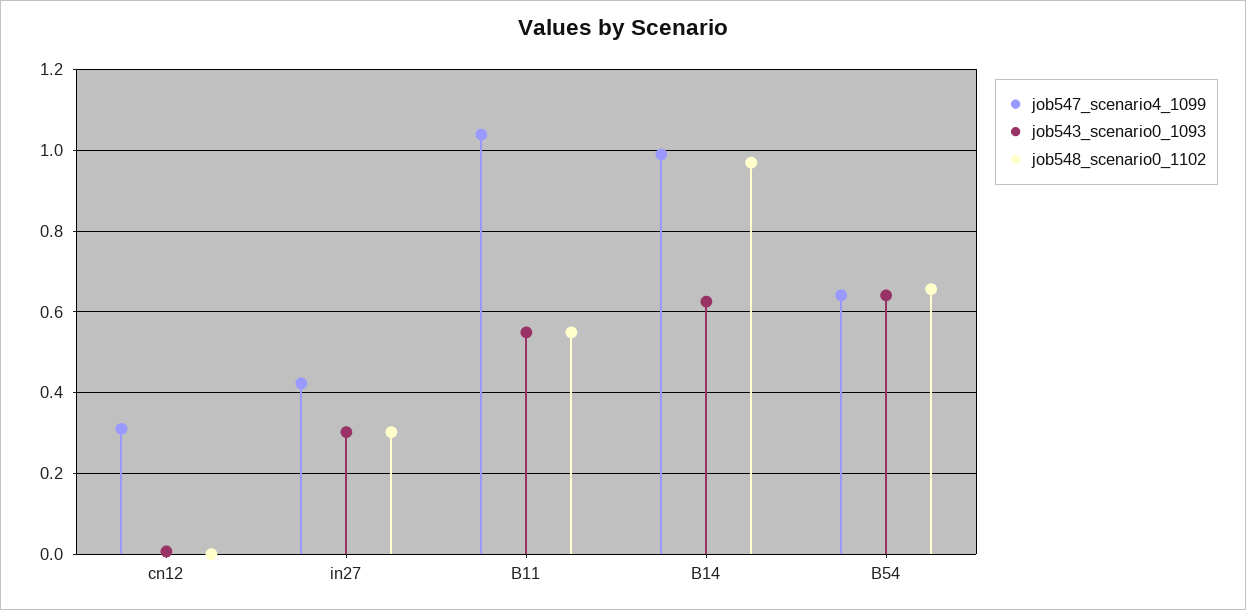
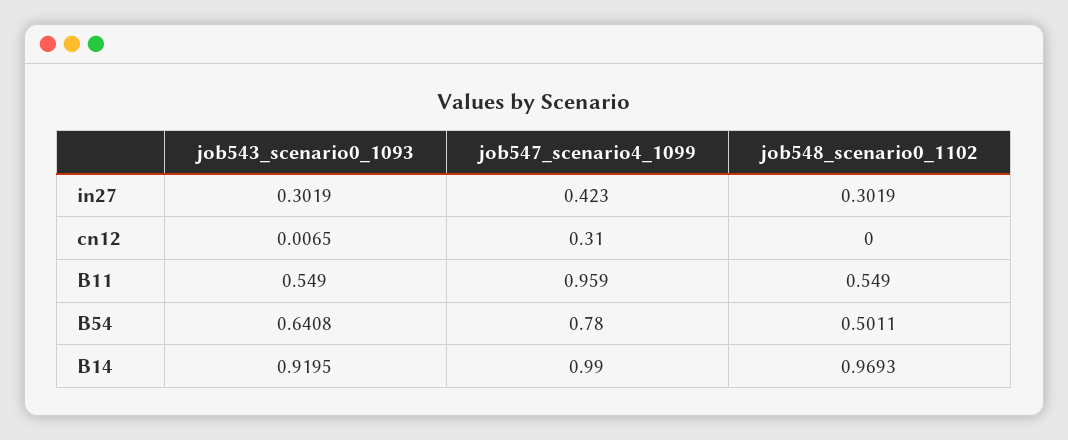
job547_scenario4_1099, B11: 1.04 -> 0.959
job543_scenario0_1093, B14: 0.62 -> 0.9195
job547_scenario4_1099, B54: 0.64 -> 0.78
job548_scenario0_1102, B54: 0.66 -> 0.5011

